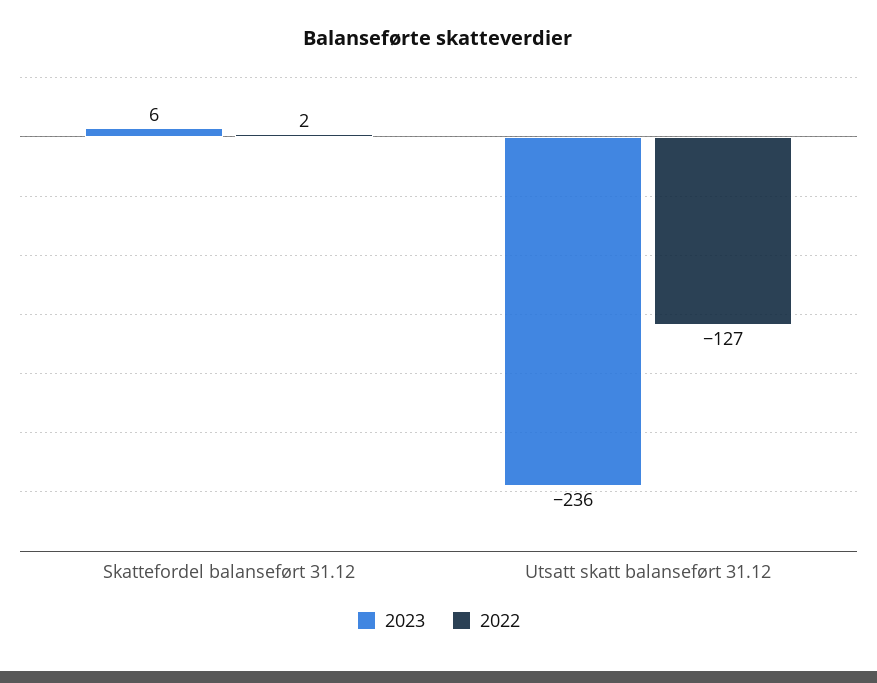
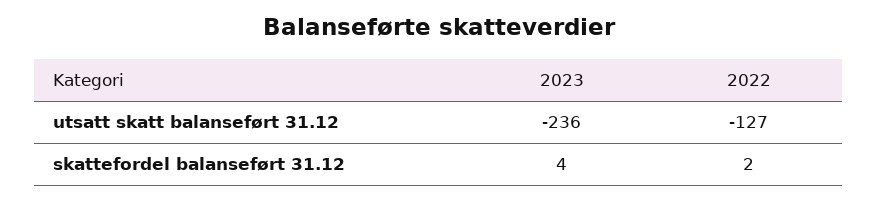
2023, Skattefordel balanseført 31.12: 6 -> 4

